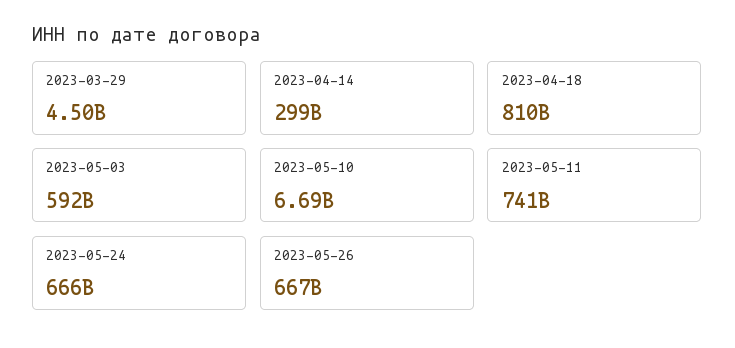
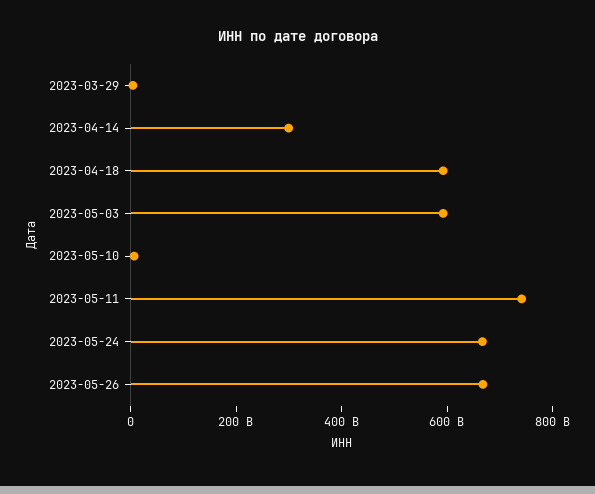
2023-04-18: 810000000000 -> 600000000000

